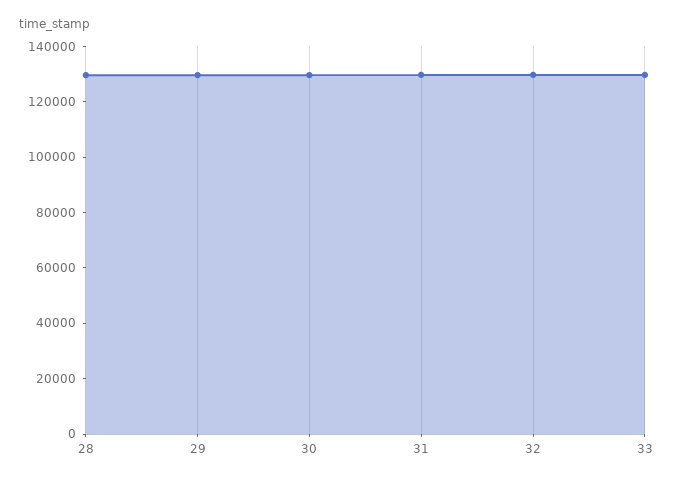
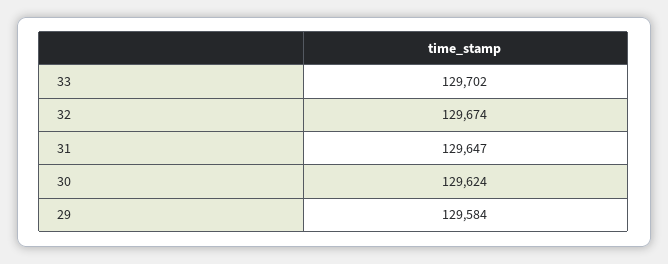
28: 130000 -> none

